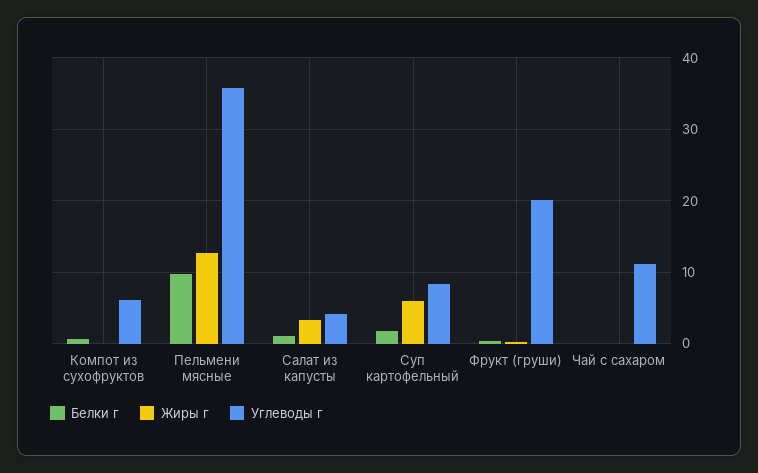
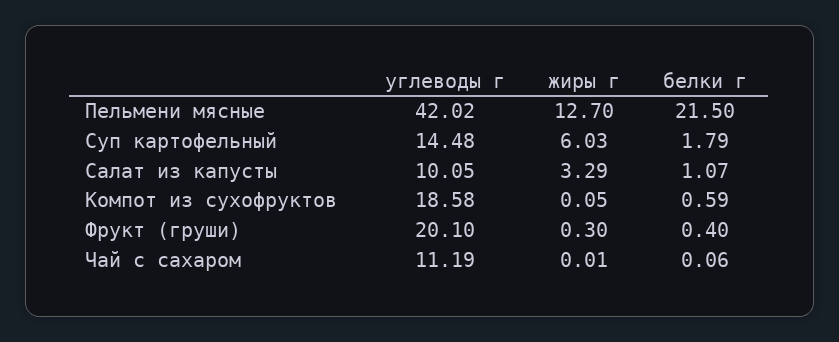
Углеводы г, Компот из сухофруктов: 6 -> 18.58
Белки г, Пельмени мясные: 10 -> 21.5
Углеводы г, Пельмени мясные: 36 -> 42.02
Углеводы г, Салат из капусты: 4 -> 10.05
Углеводы г, Суп картофельный: 8 -> 14.48

